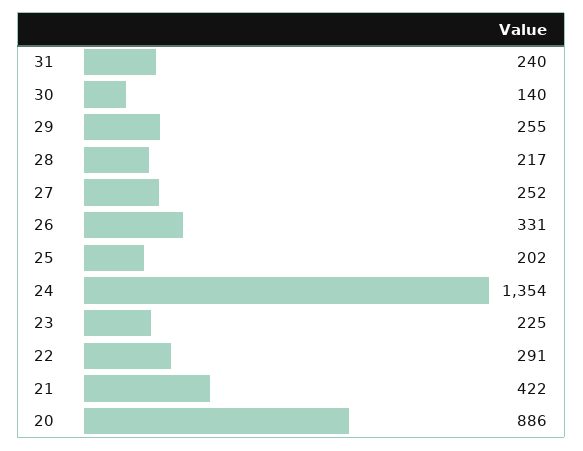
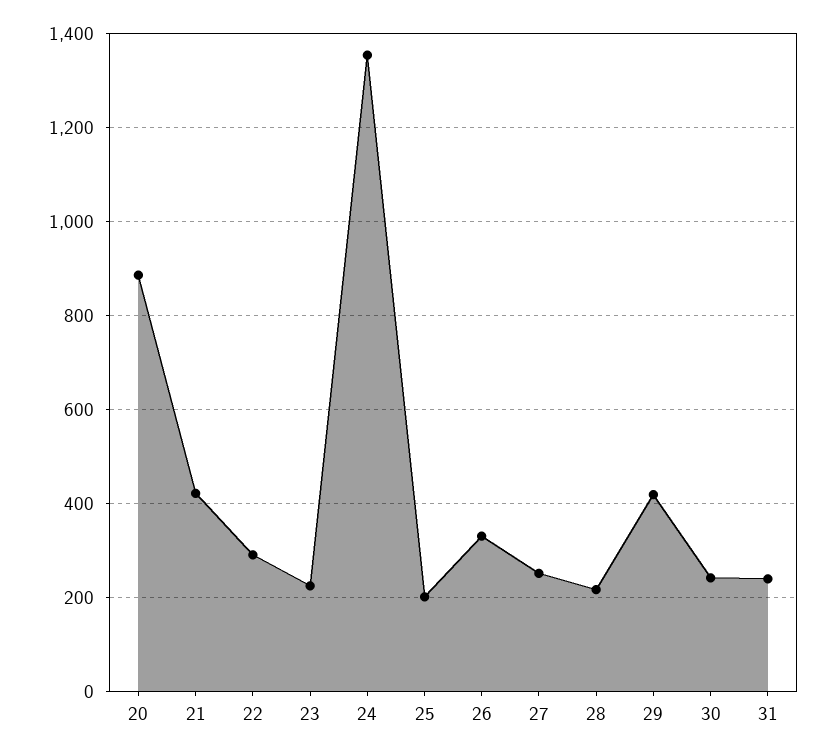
30: 140 -> 240
29: 255 -> 420

